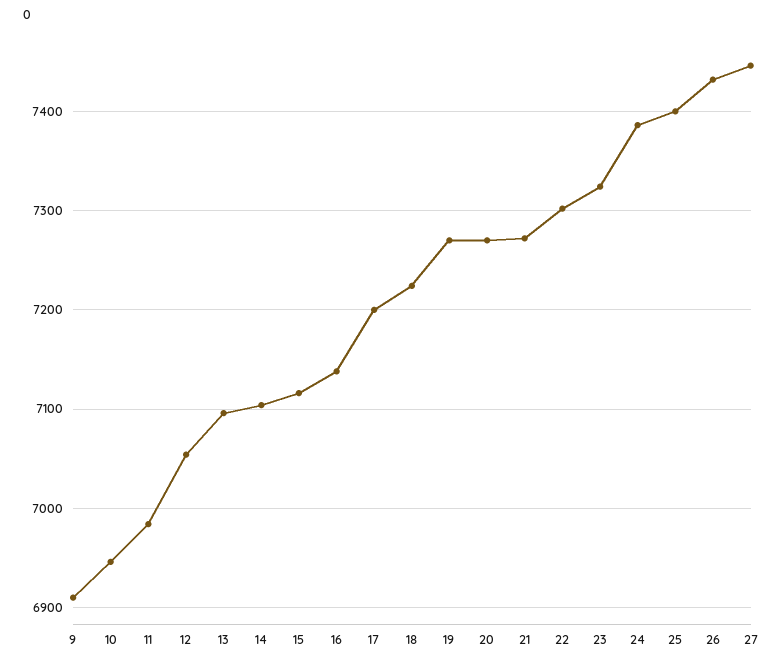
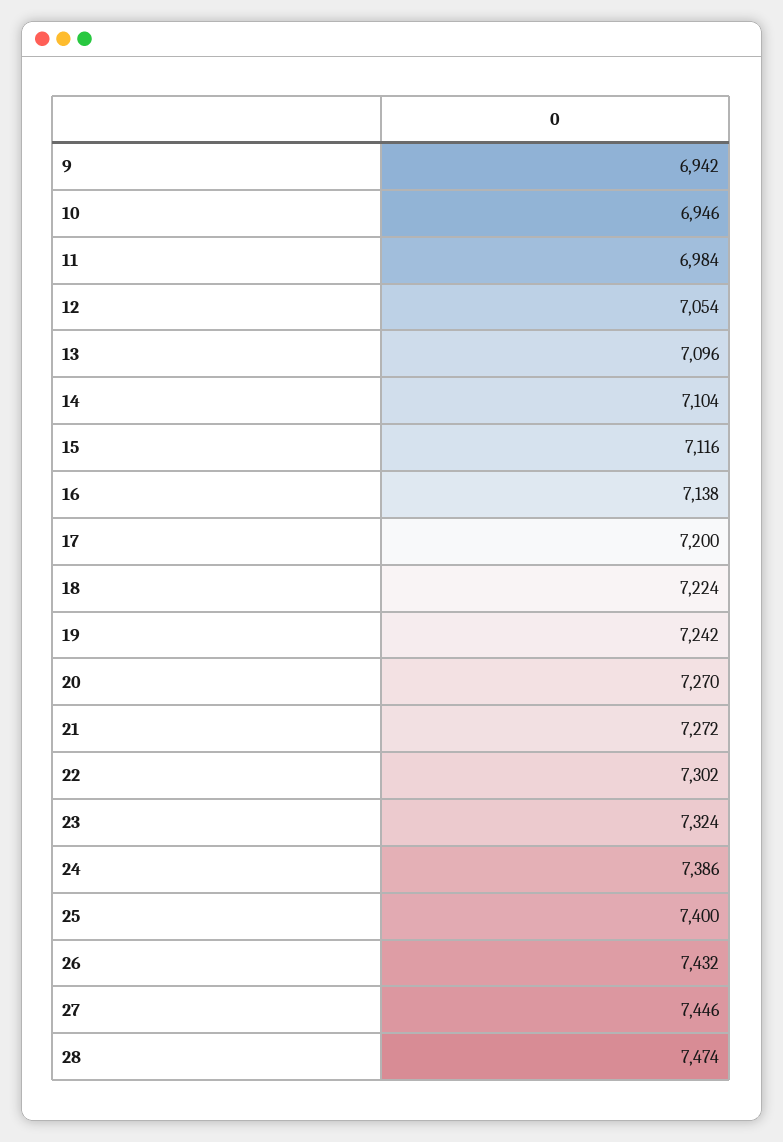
9: 6910 -> 6942
19: 7270 -> 7242
28: none -> 7474

